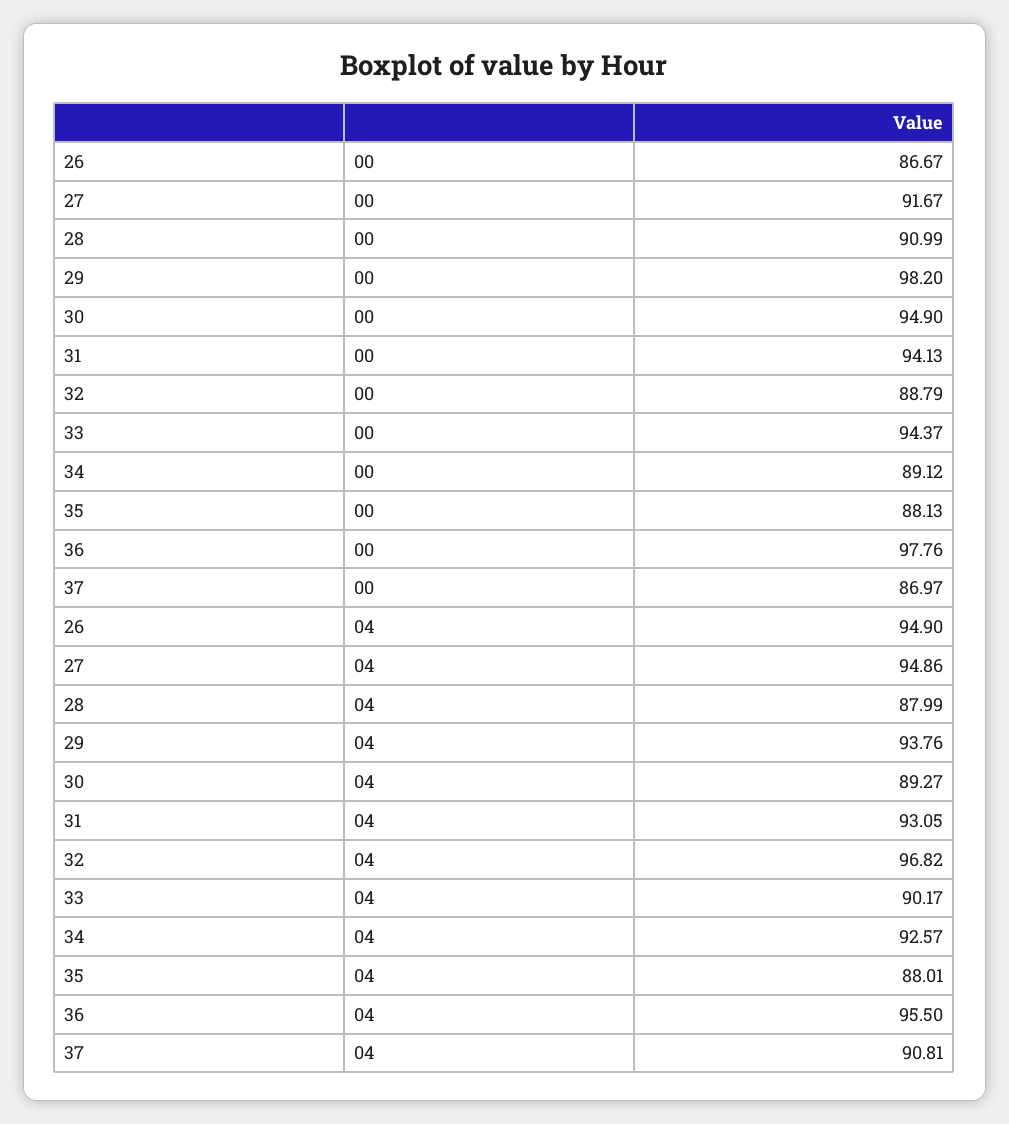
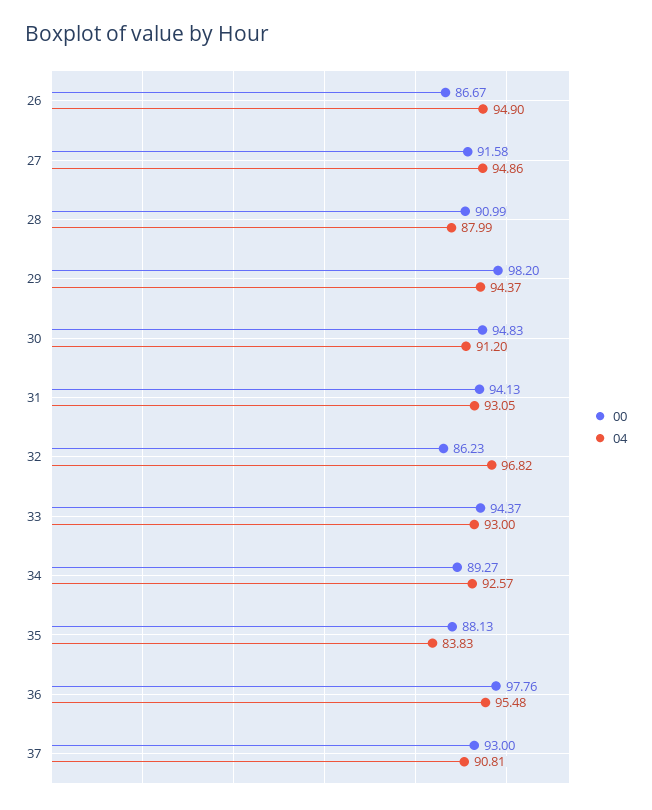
00, 27: 91.67 -> 91.58
00, 30: 94.9 -> 94.83
00, 32: 88.79 -> 86.23
00, 34: 89.12 -> 89.27
00, 37: 86.97 -> 93
04, 29: 93.76 -> 94.37
04, 30: 89.27 -> 91.2
04, 33: 90.17 -> 93
04, 35: 88.01 -> 83.83
04, 36: 95.5 -> 95.48

